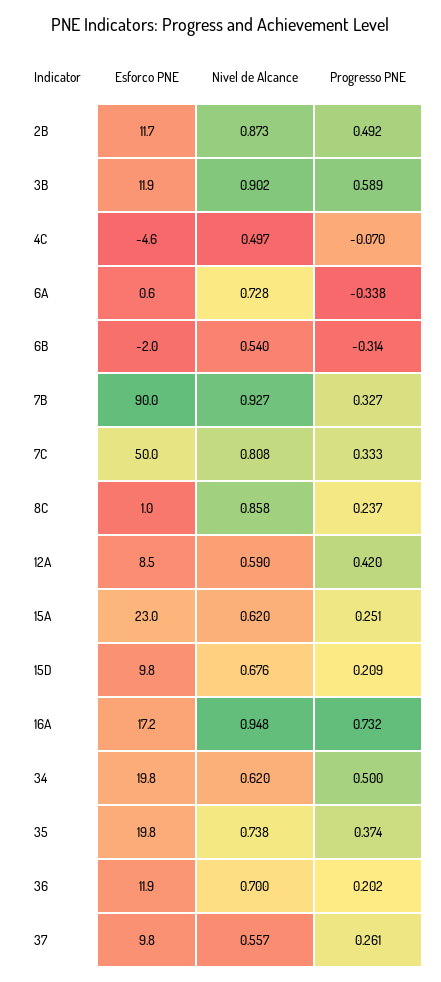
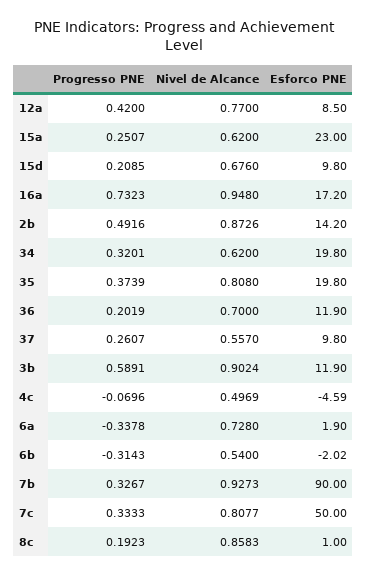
Esforco PNE, 2B: 11.7 -> 14.2
Esforco PNE, 6A: 0.6 -> 1.9
Progresso PNE, 8C: 0.237 -> 0.1923
Nivel de Alcance, 12A: 0.59 -> 0.77
Progresso PNE, 34: 0.5 -> 0.3201
Nivel de Alcance, 35: 0.738 -> 0.808

